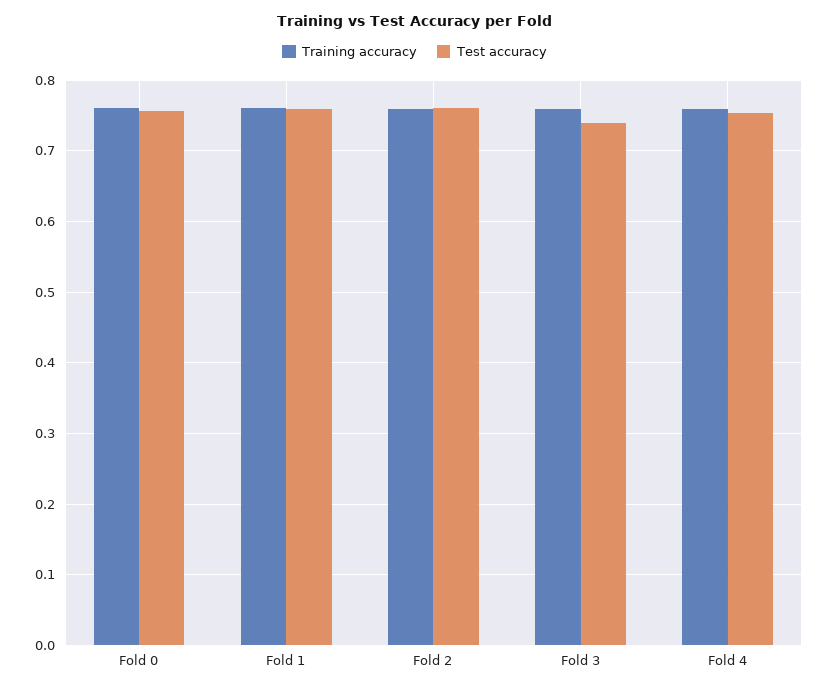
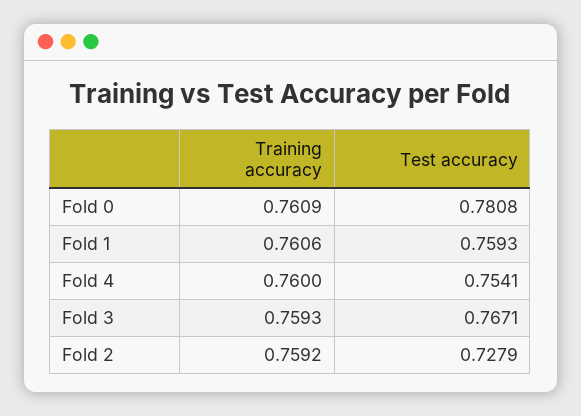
Test accuracy, Fold 0: 0.76 -> 0.7808
Test accuracy, Fold 2: 0.76 -> 0.7279
Test accuracy, Fold 3: 0.74 -> 0.7671

